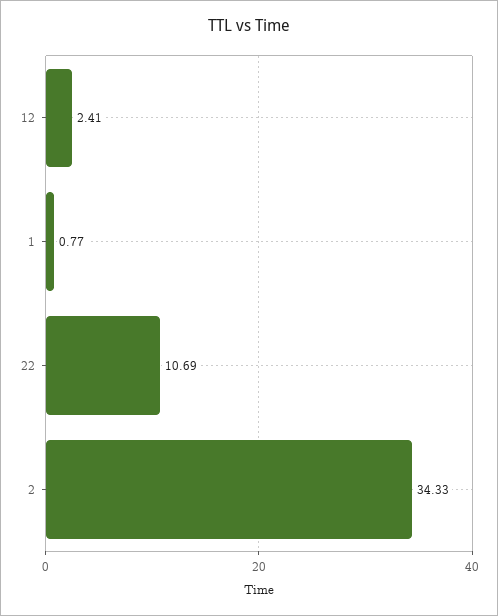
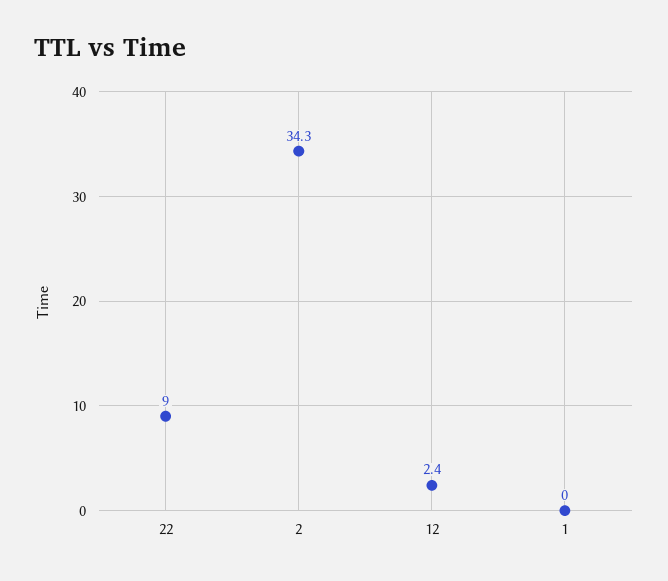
1: 0.77 -> 0
22: 10.69 -> 9

